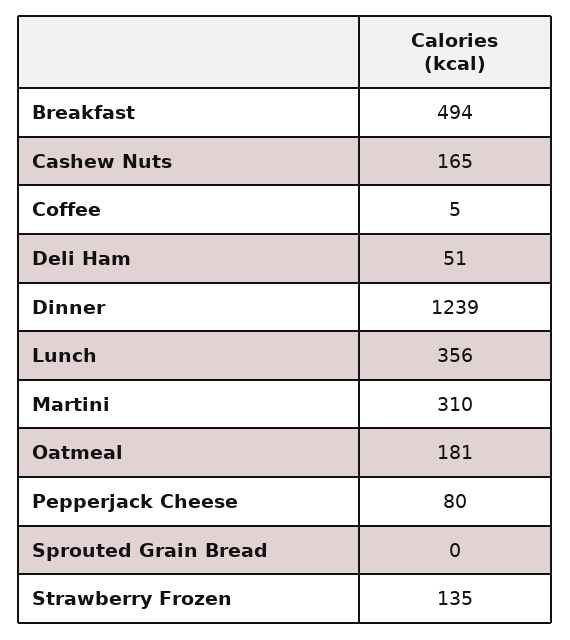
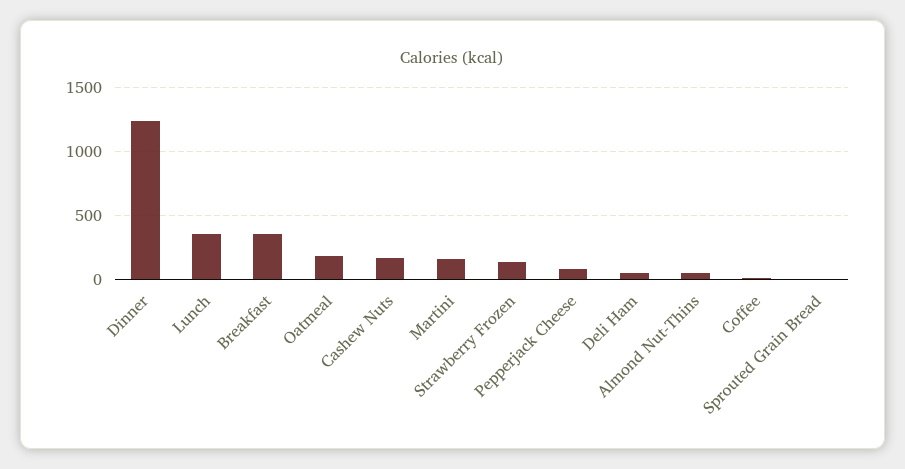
Breakfast: 494 -> 350
Martini: 310 -> 150
Almond Nut-Thins: none -> 50

